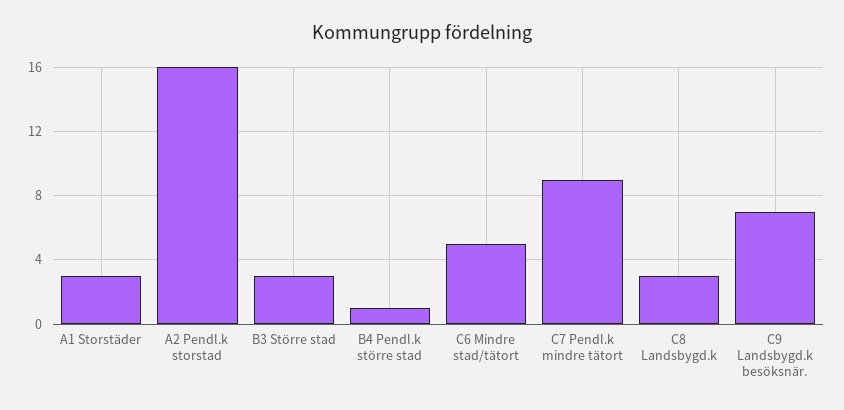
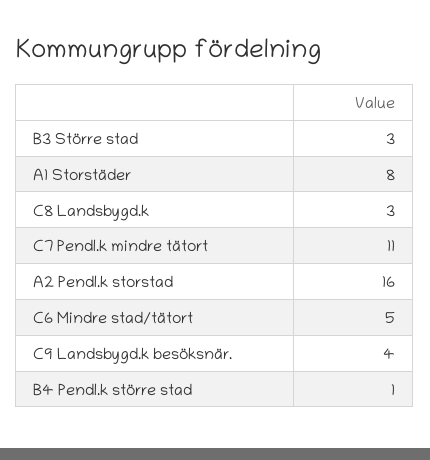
A1 Storstäder: 3 -> 8
C7 Pendl.k mindre tätort: 9 -> 11
C9 Landsbygd.k besöksnär.: 7 -> 4

